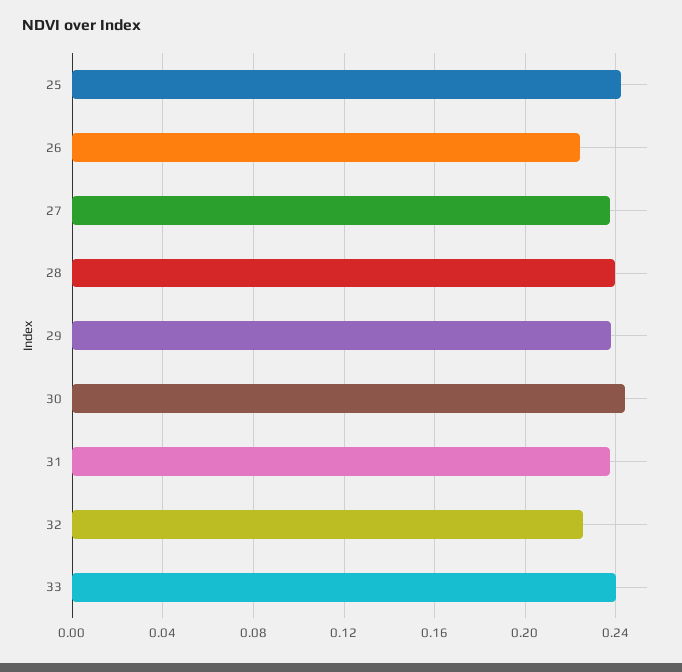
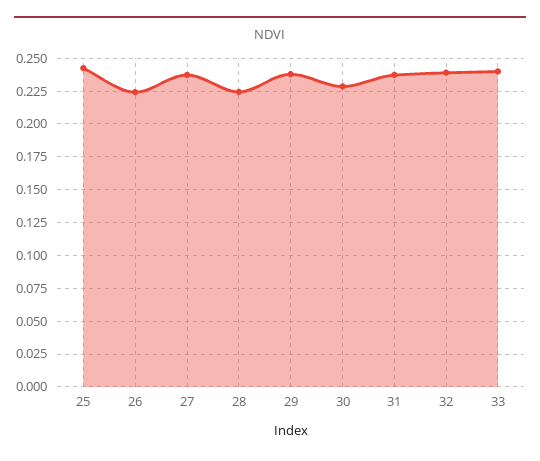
28: 0.24 -> 0.225
30: 0.245 -> 0.23
32: 0.225 -> 0.24

